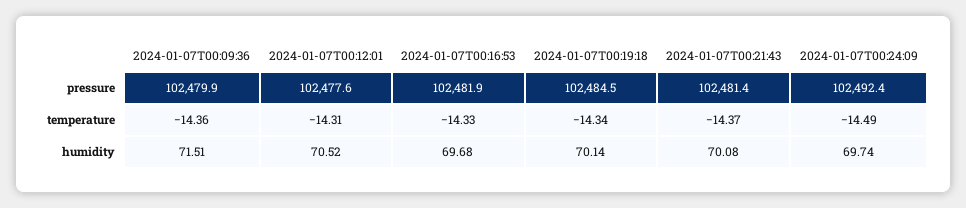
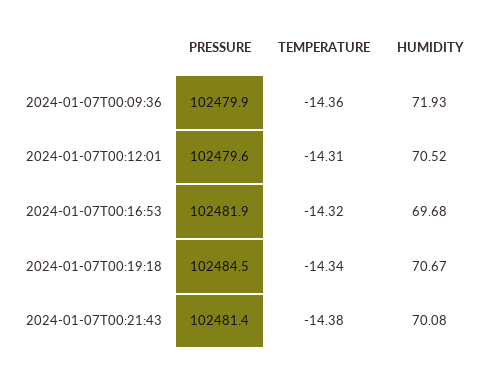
2024-01-07T00:12:01, pressure: 102477.6 -> 102479.6
2024-01-07T00:24:09, pressure: 102492.4 -> none
2024-01-07T00:16:53, temperature: -14.33 -> -14.32
2024-01-07T00:21:43, temperature: -14.37 -> -14.38
2024-01-07T00:24:09, temperature: -14.49 -> none
2024-01-07T00:09:36, humidity: 71.51 -> 71.93
2024-01-07T00:19:18, humidity: 70.14 -> 70.67
2024-01-07T00:24:09, humidity: 69.74 -> none

